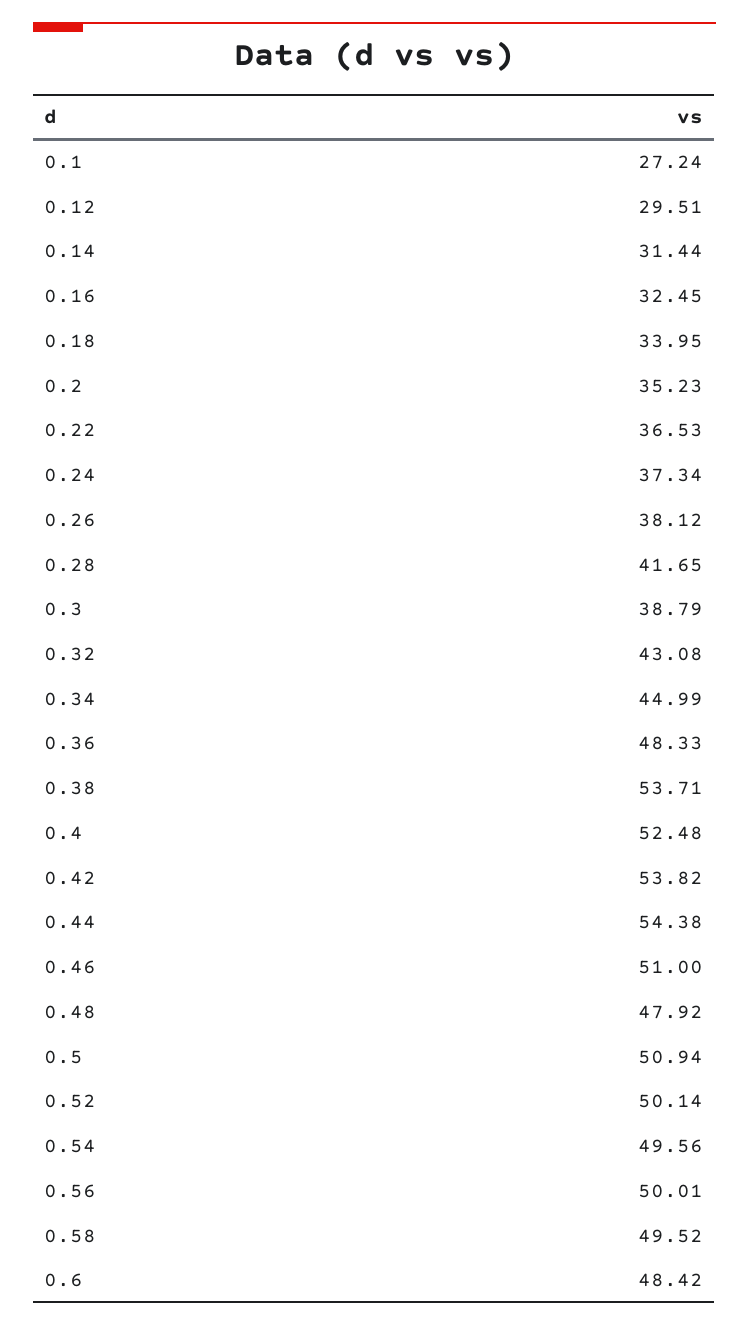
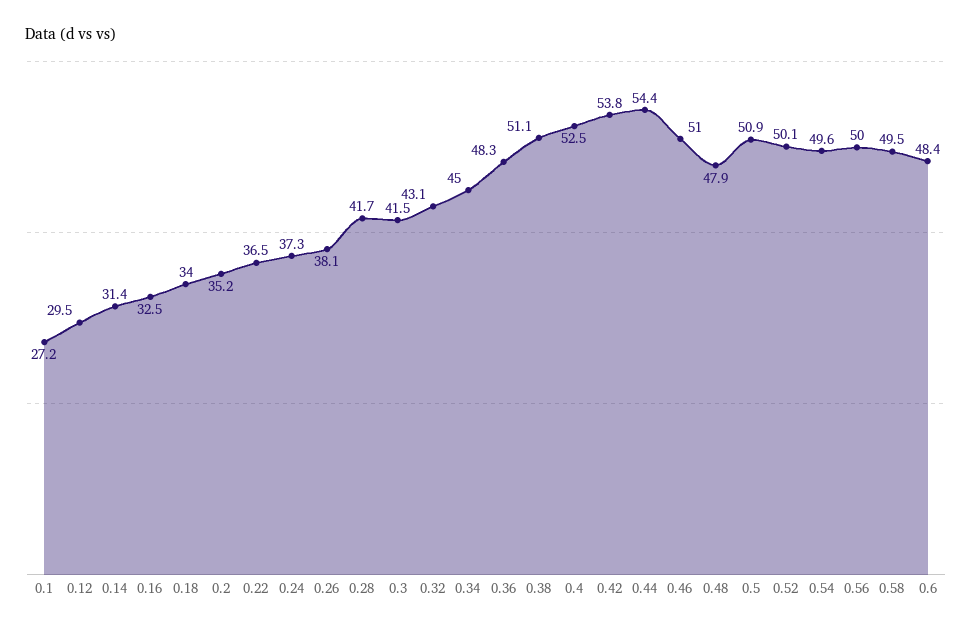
0.3: 38.79 -> 41.5
0.38: 53.71 -> 51.1

